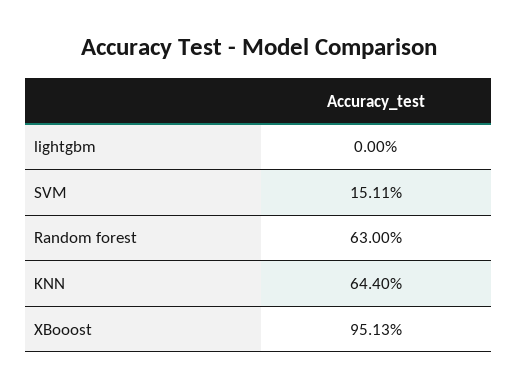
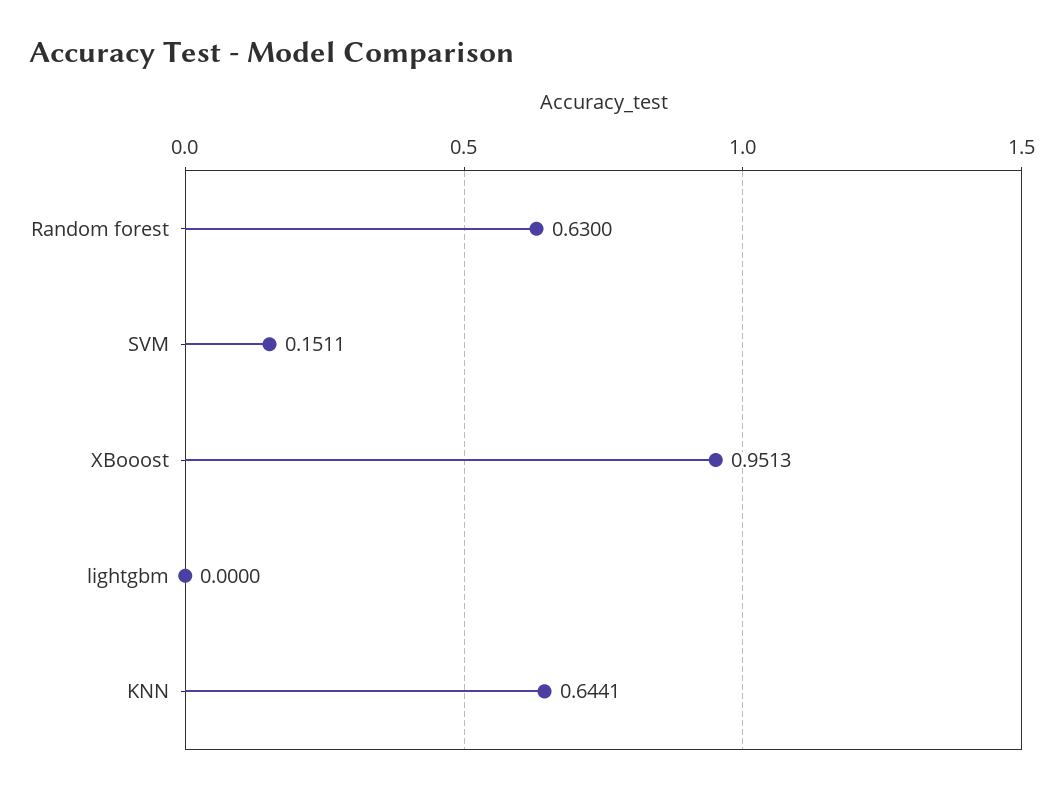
KNN: 0.644 -> 0.6441

